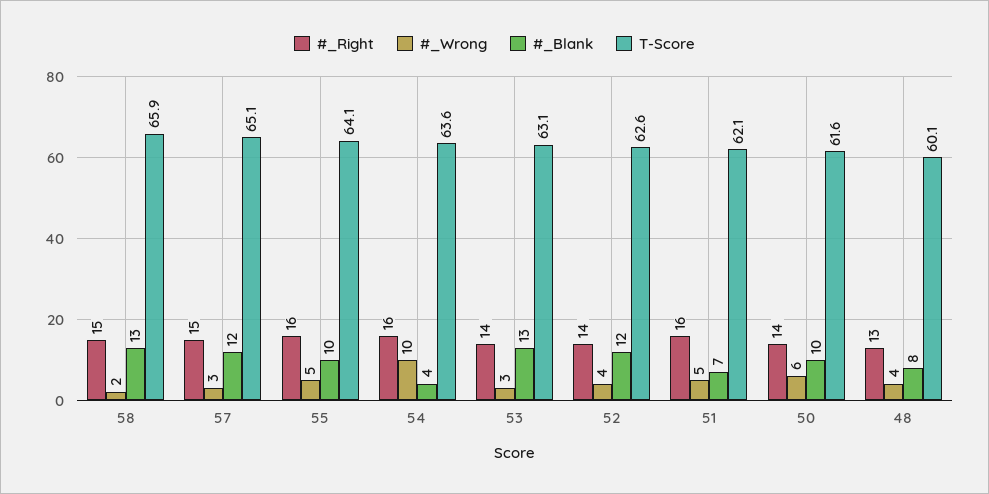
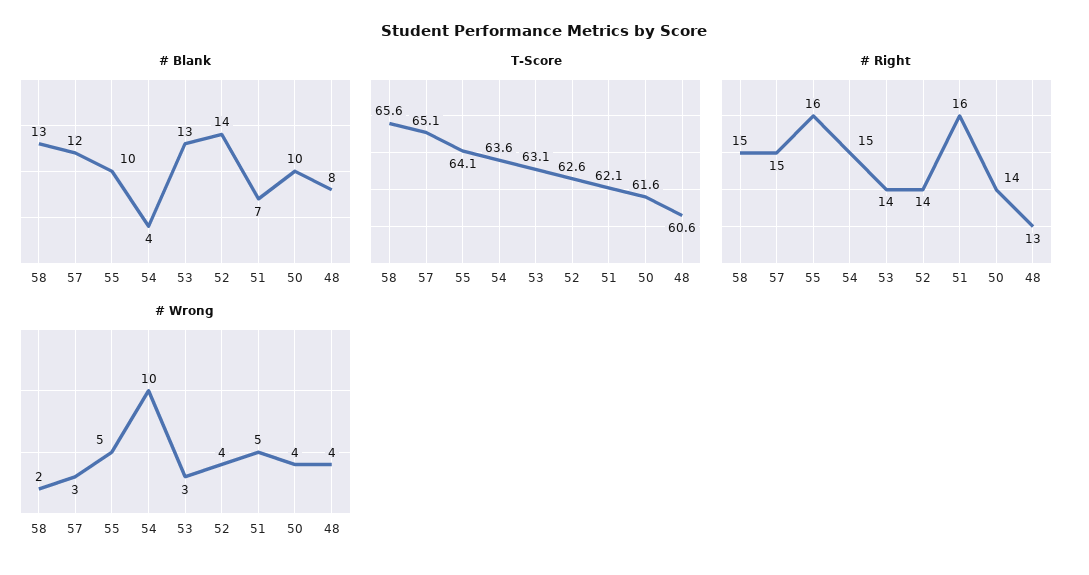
T-Score, 58: 65.9 -> 65.6
#_Right, 54: 16 -> 15
#_Blank, 52: 12 -> 14
#_Wrong, 50: 6 -> 4
T-Score, 48: 60.1 -> 60.6

